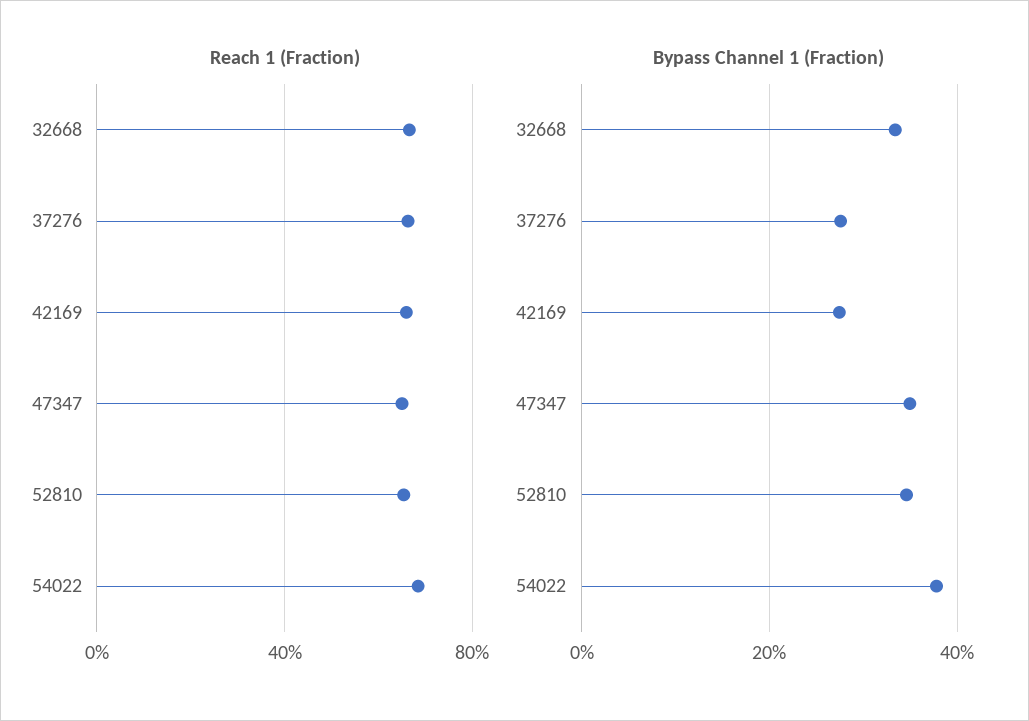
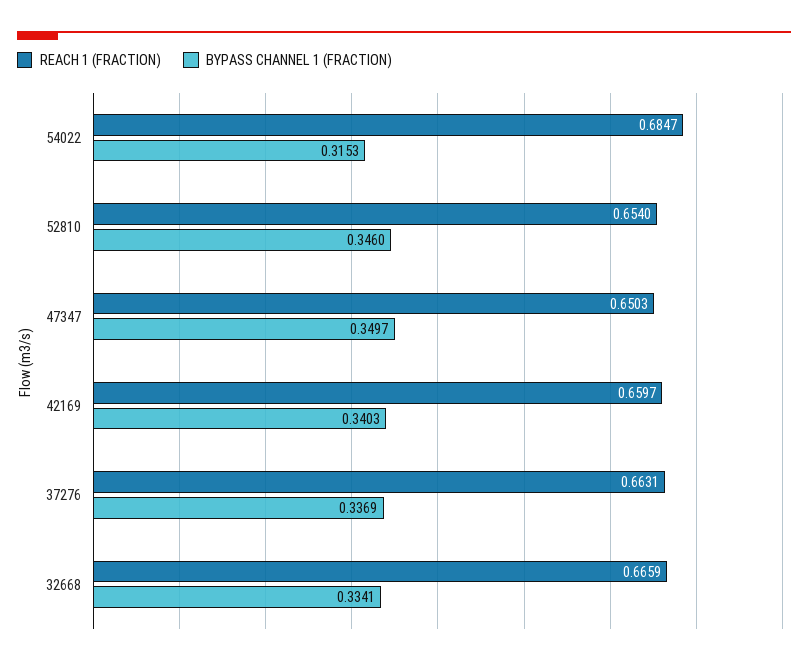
Bypass Channel 1 (Fraction), 37276: 0.28 -> 0.3369
Bypass Channel 1 (Fraction), 42169: 0.28 -> 0.3403
Bypass Channel 1 (Fraction), 54022: 0.38 -> 0.3153

